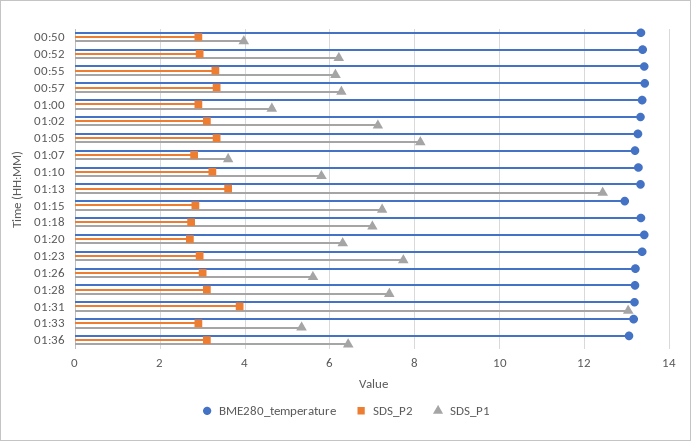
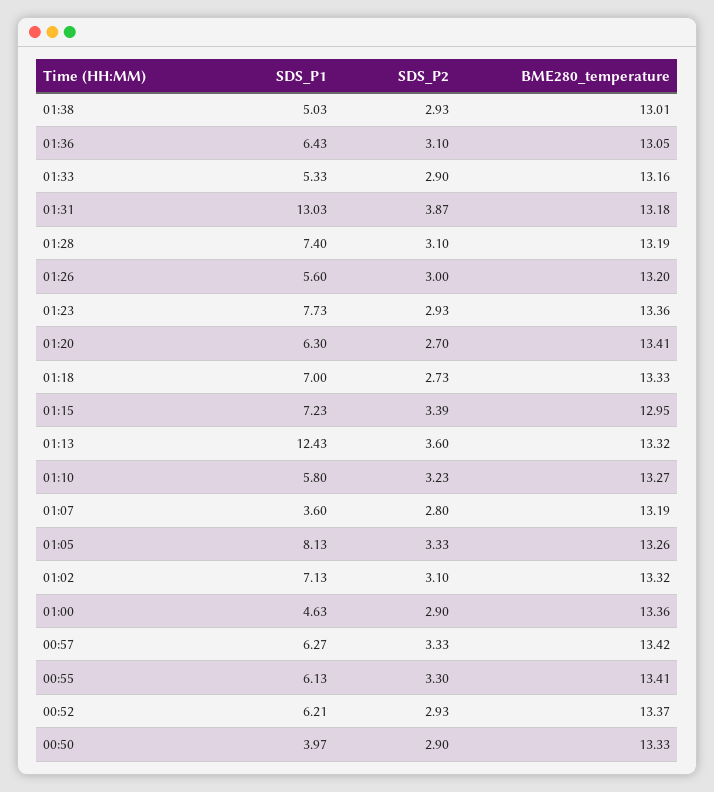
SDS_P2, 01:15: 2.8 -> 3.39
SDS_P1, 01:38: none -> 5.03
SDS_P2, 01:38: none -> 2.93
BME280_temperature, 01:38: none -> 13.01

